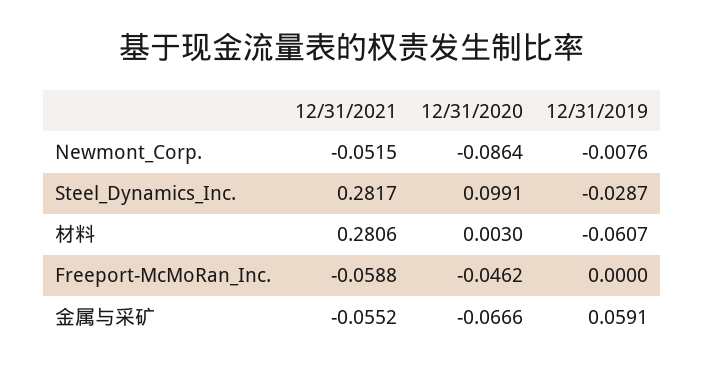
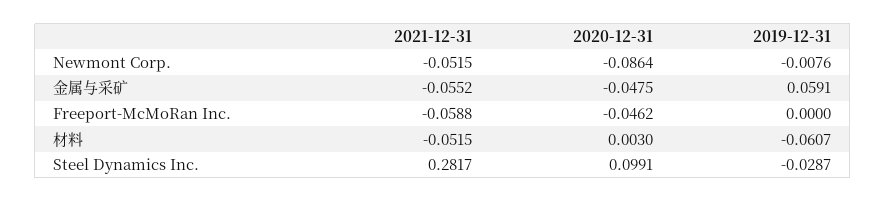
12/31/2021, 材料: 0.2806 -> -0.0515
12/31/2020, 金属与采矿: -0.0666 -> -0.0475

